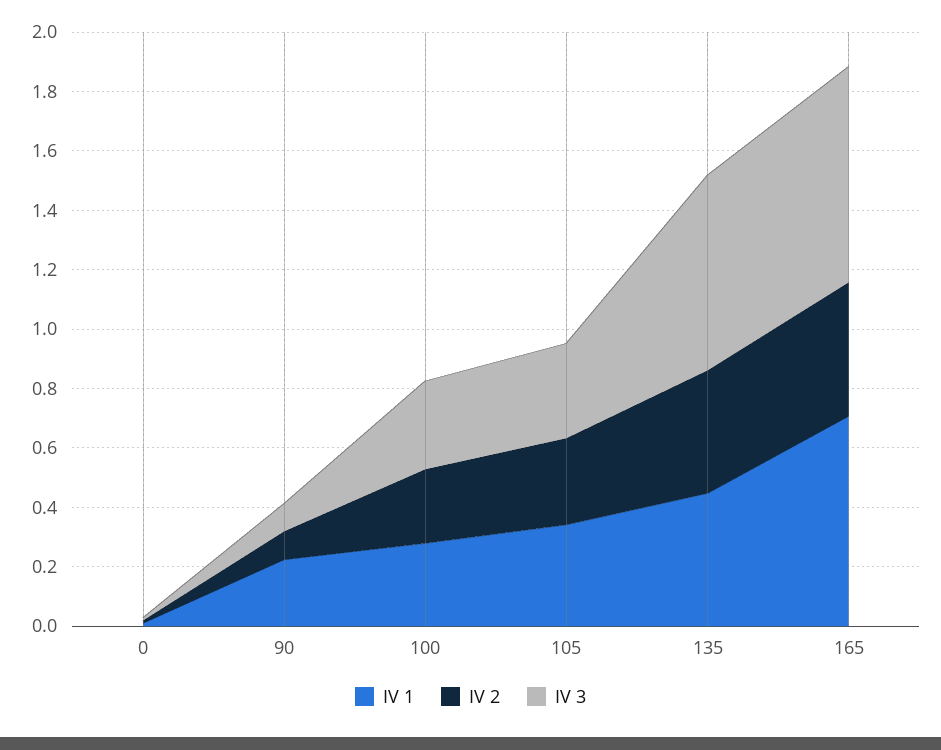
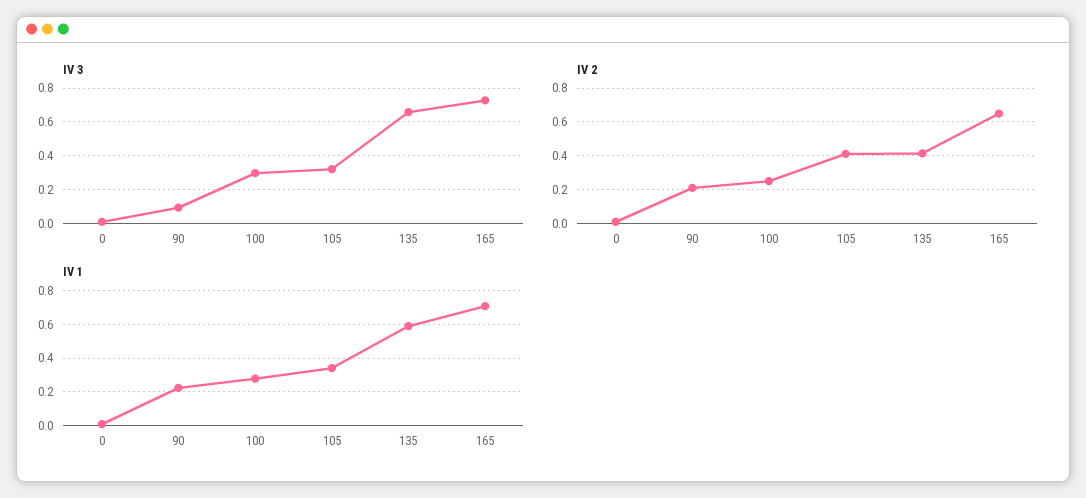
IV 2, 90: 0.1 -> 0.2
IV 2, 105: 0.3 -> 0.4
IV 1, 135: 0.45 -> 0.6
IV 2, 165: 0.45 -> 0.65

